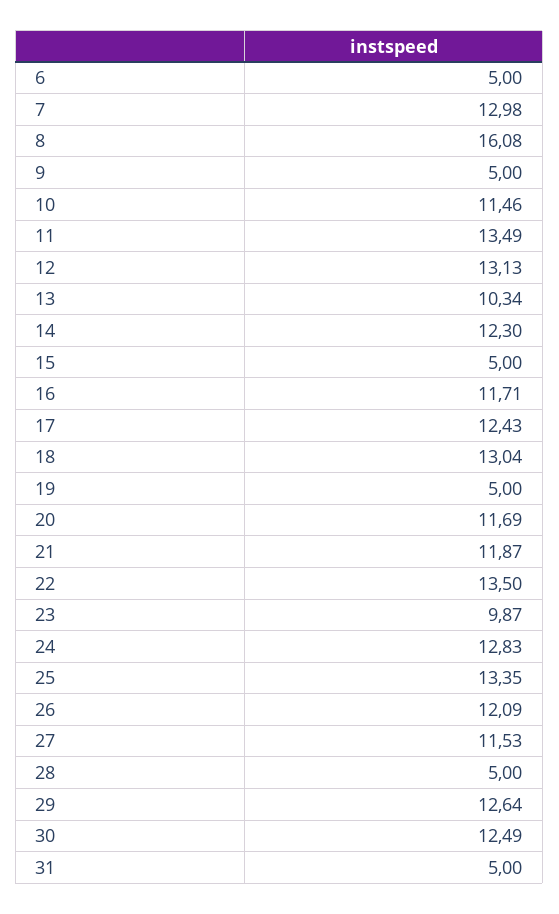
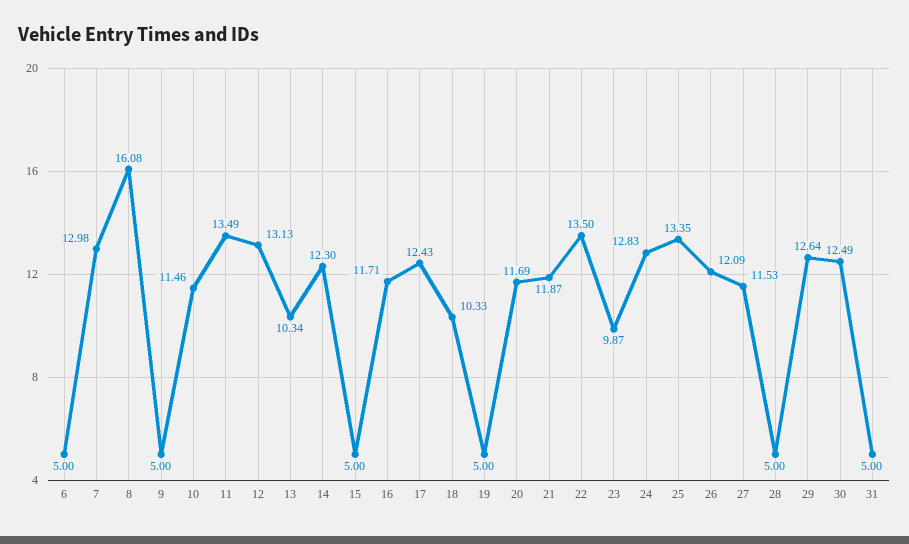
18: 13.04 -> 10.33

